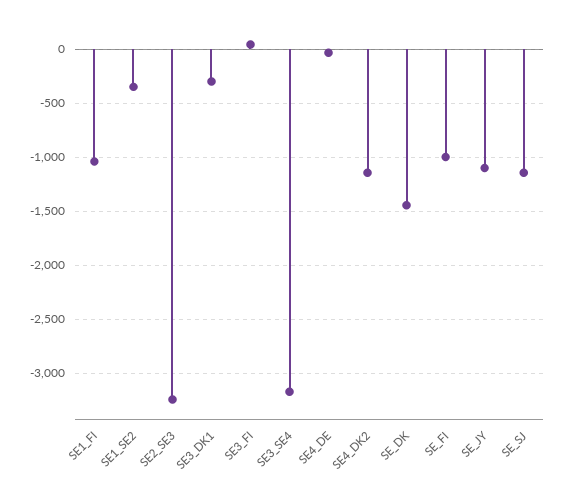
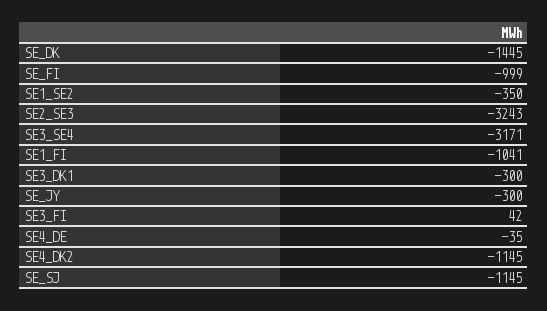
SE_JY: -1100 -> -300

